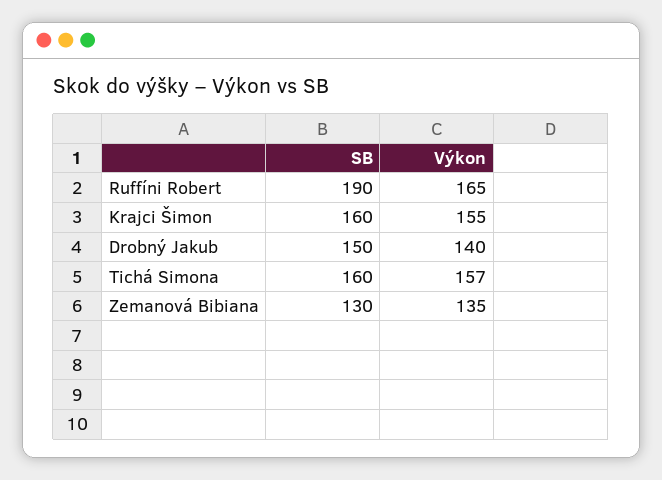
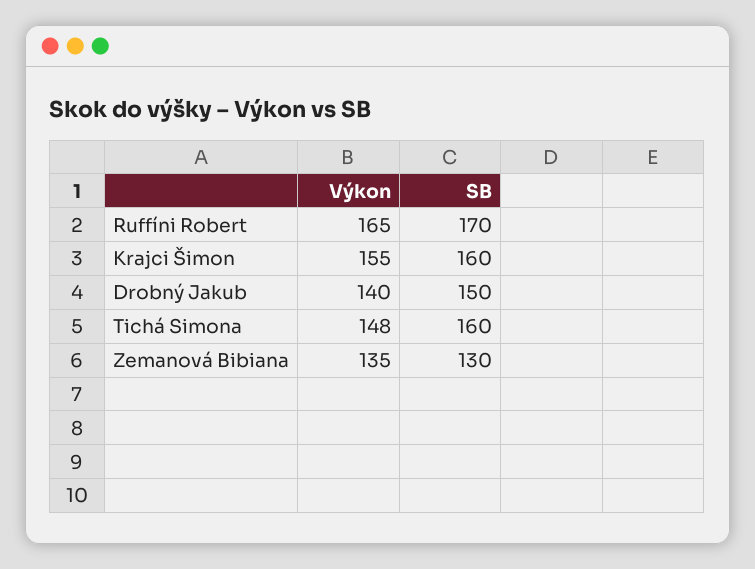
SB, Ruffíni Robert: 190 -> 170
Výkon, Tichá Simona: 157 -> 148

